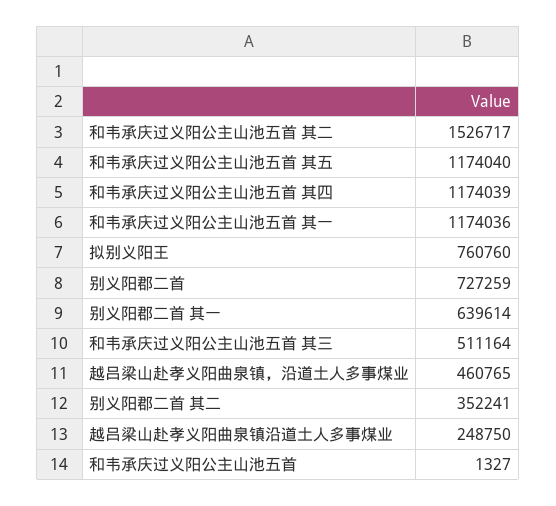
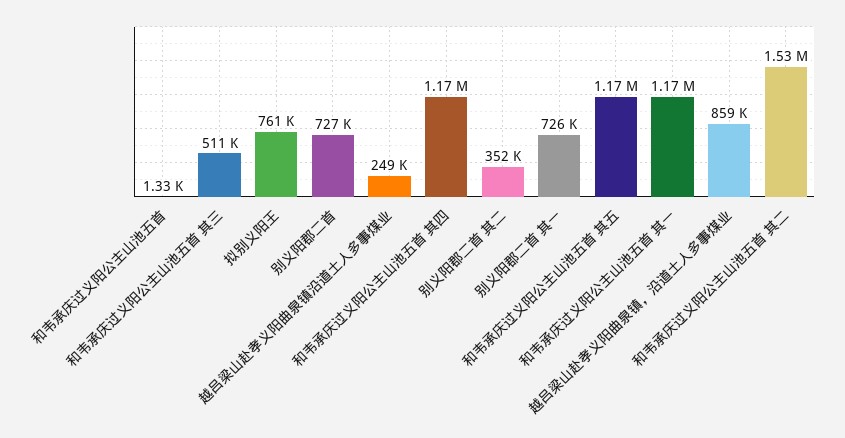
别义阳郡二首 其一: 639614 -> 726000
越吕梁山赴孝义阳曲泉镇，沿道土人多事煤业: 460765 -> 859000

